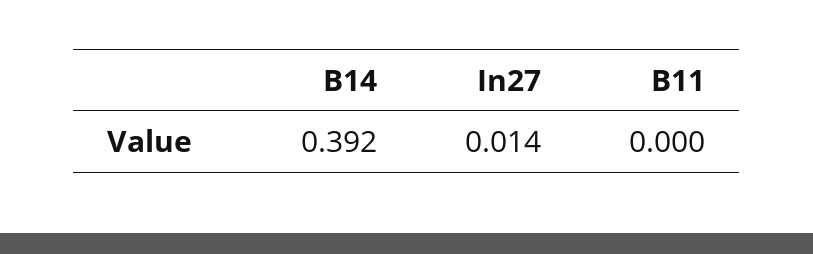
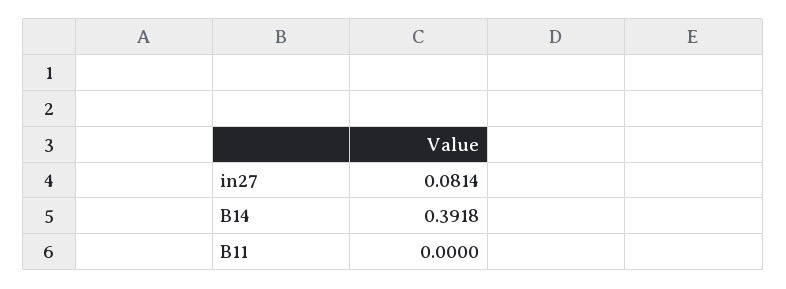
In27: 0.014 -> 0.0814

